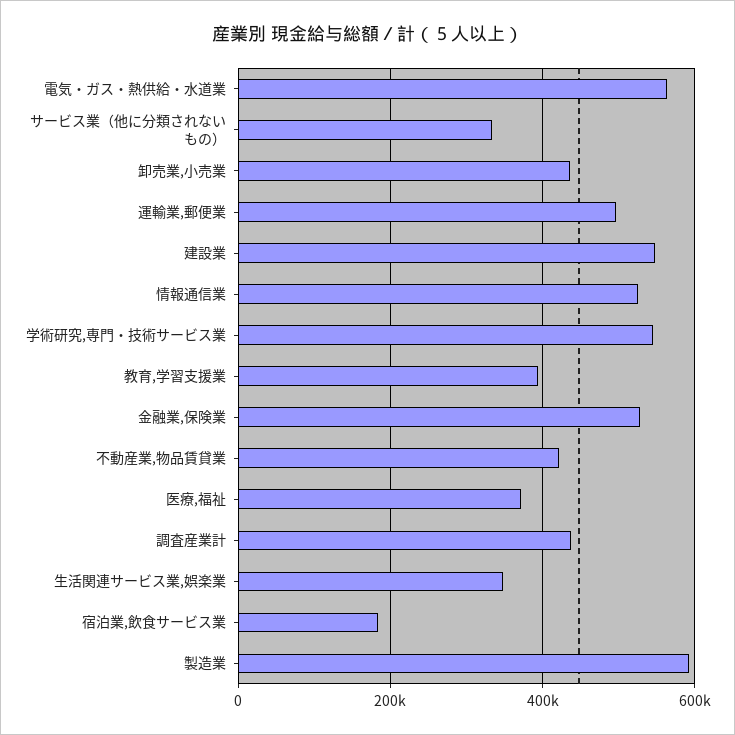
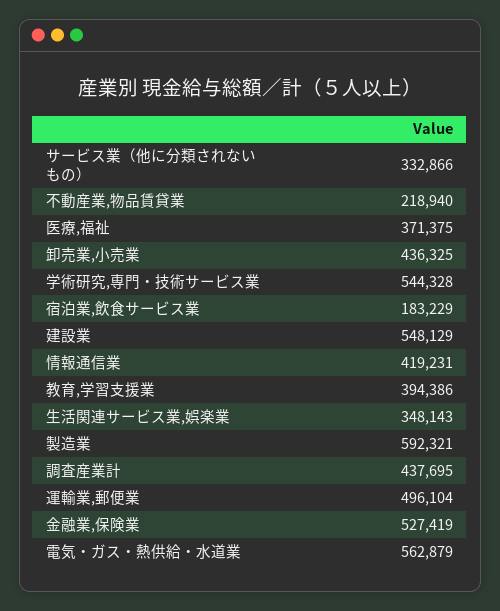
情報通信業: 520000 -> 419231
不動産業,物品賃貸業: 420000 -> 218940

